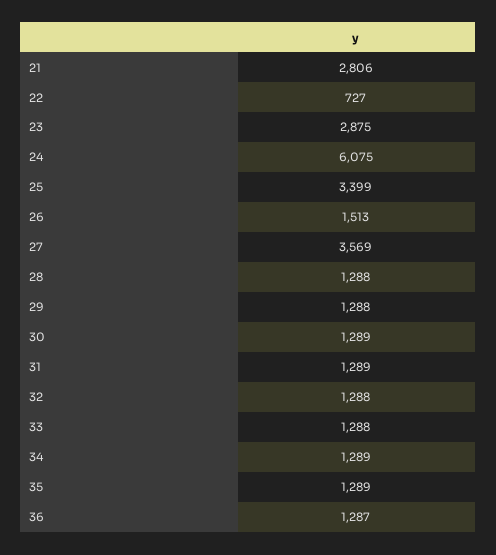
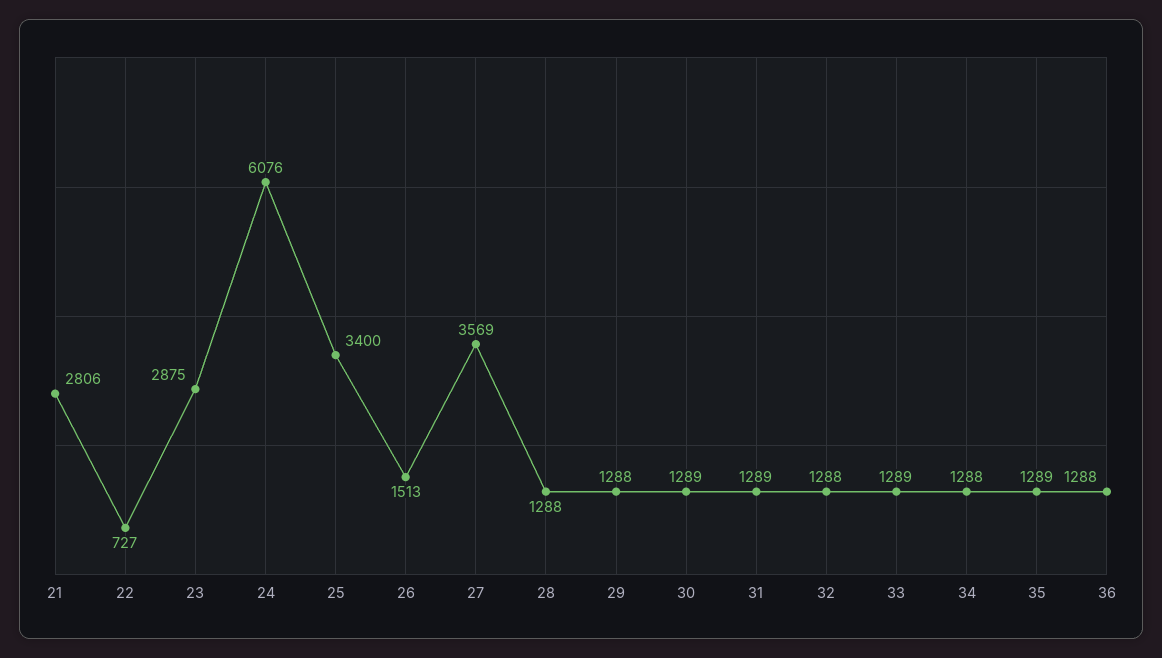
24: 6075 -> 6076
25: 3399 -> 3400
33: 1288 -> 1289
34: 1289 -> 1288
36: 1287 -> 1288

